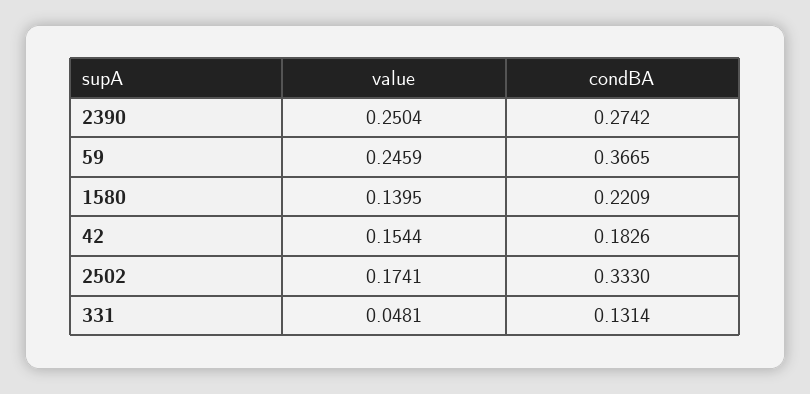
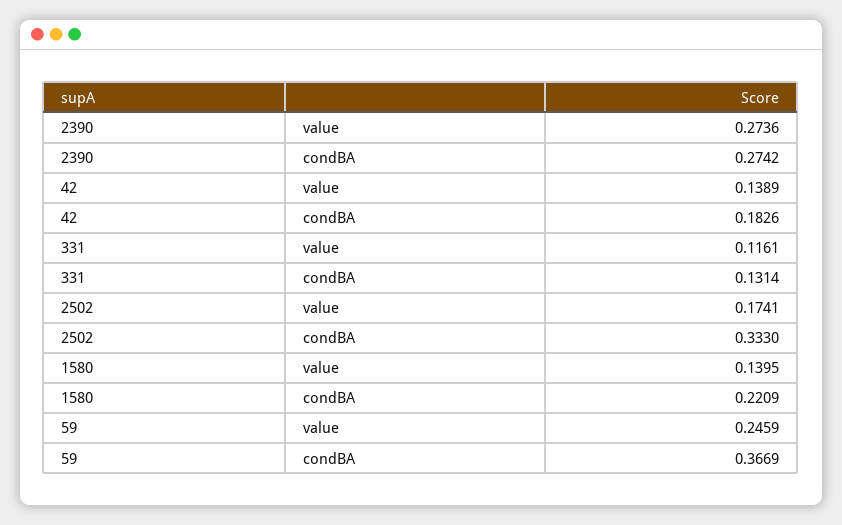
value, 2390: 0.2504 -> 0.2736
condBA, 59: 0.3665 -> 0.3669
value, 42: 0.1544 -> 0.1389
value, 331: 0.0481 -> 0.1161

